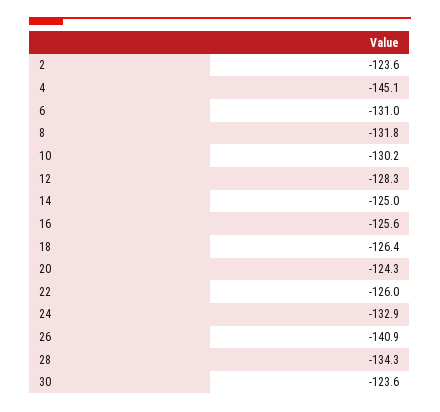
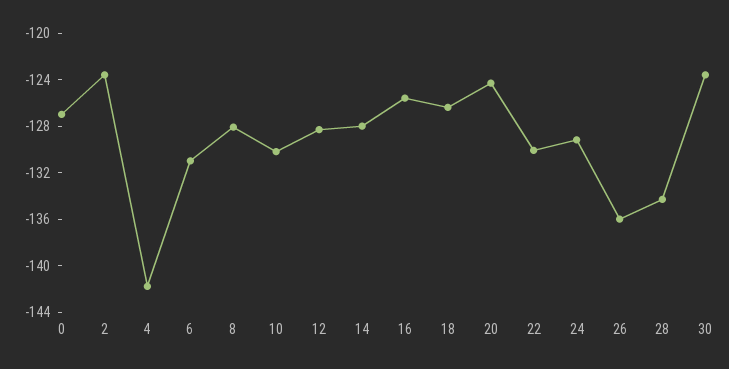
4: -145.1 -> -142
8: -131.8 -> -128
14: -125 -> -128
22: -126 -> -130
24: -132.9 -> -129
26: -140.9 -> -136
0: none -> -127

